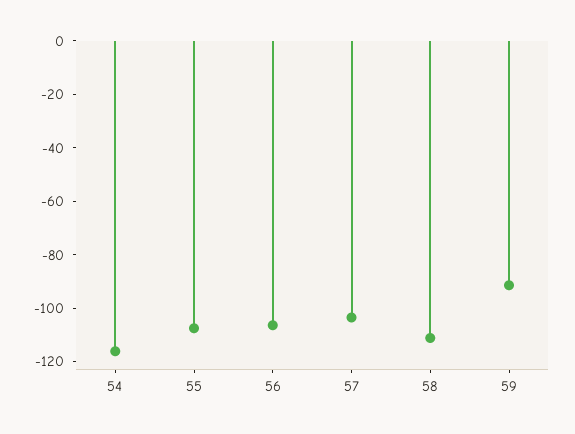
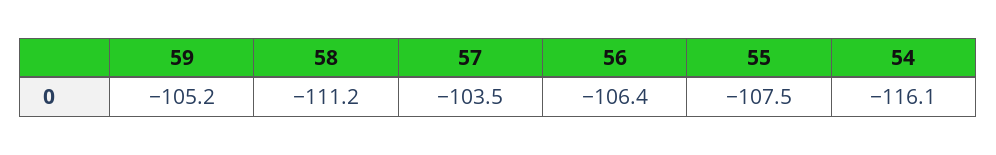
59: -90 -> -105.2

